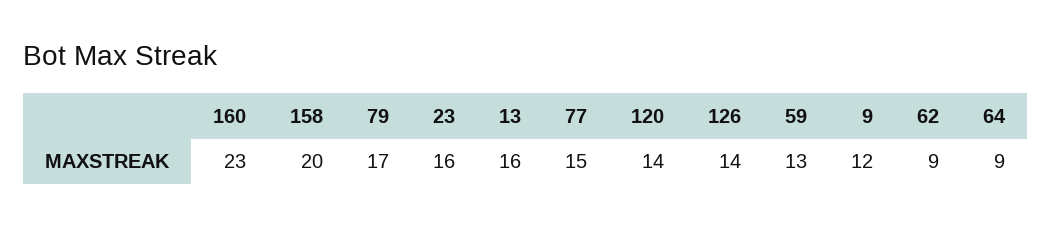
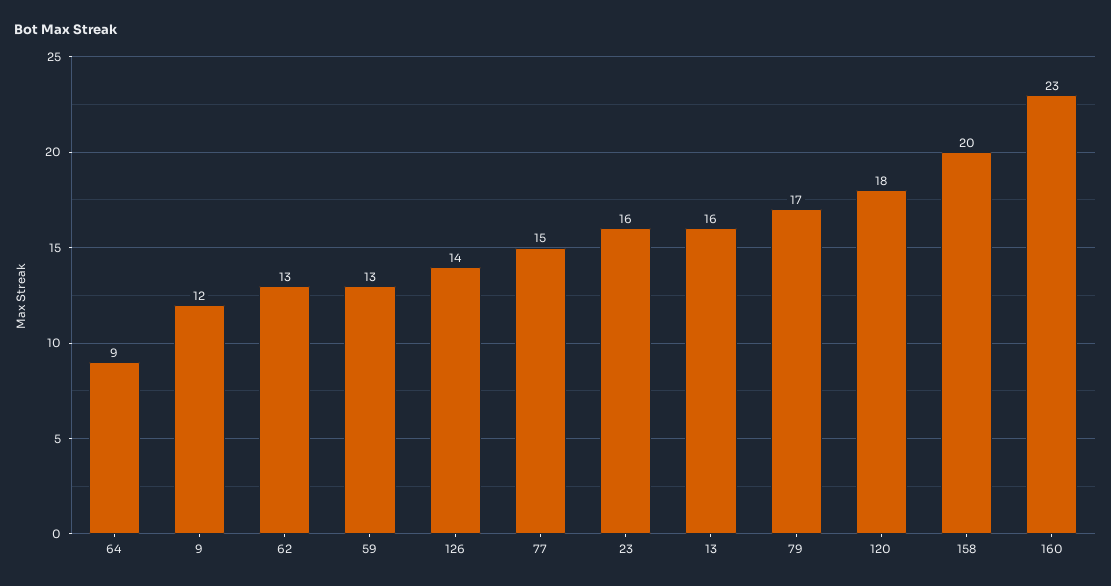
120: 14 -> 18
62: 9 -> 13

